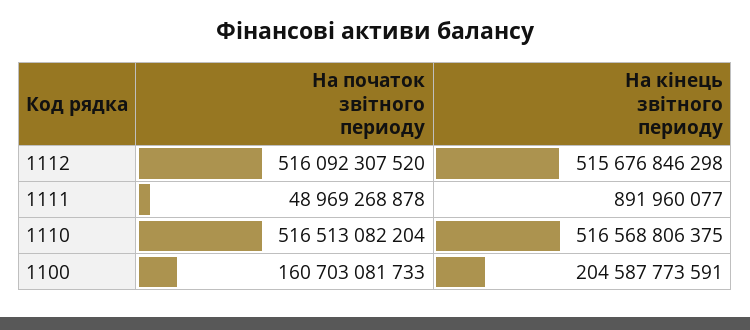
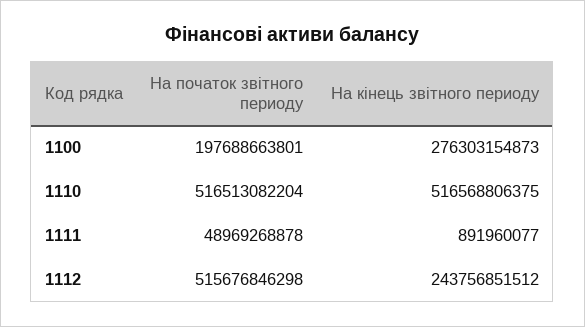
На початок звітного периоду, 1112: 516092307520 -> 515676846298
На кінець звітного периоду, 1112: 515676846298 -> 243756851512
На початок звітного периоду, 1100: 160703081733 -> 197688663801
На кінець звітного периоду, 1100: 204587773591 -> 276303154873

